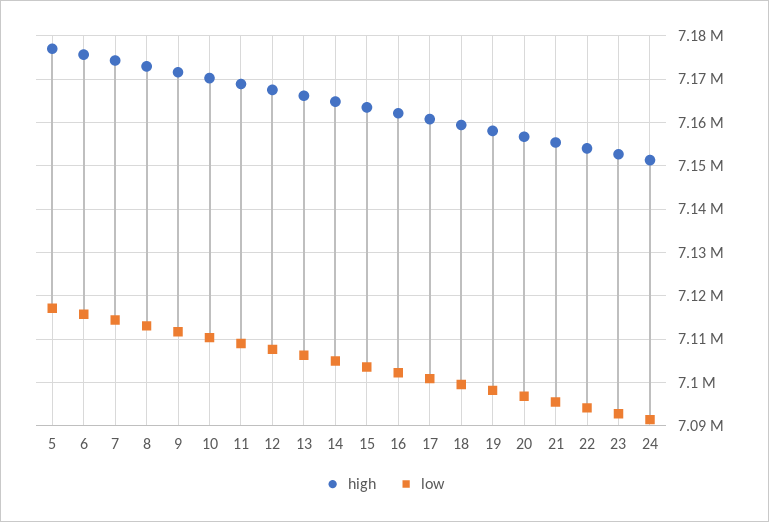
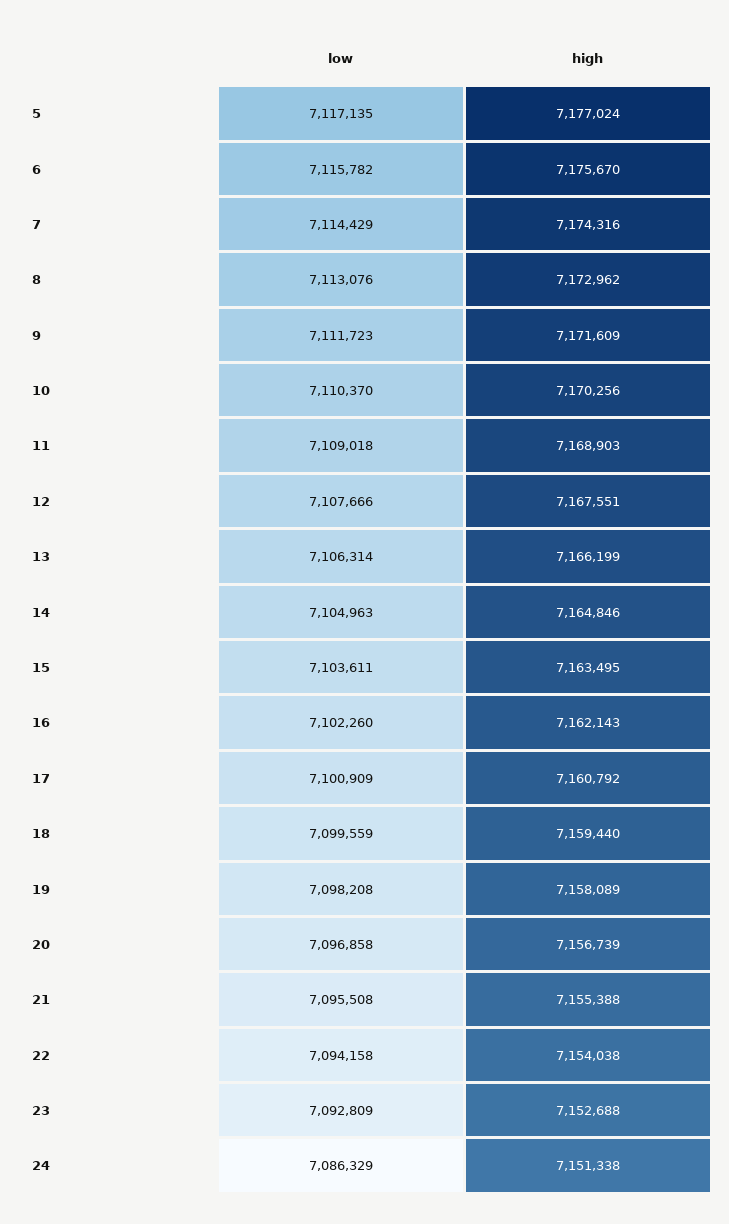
low, 24: 7092000 -> 7086329

